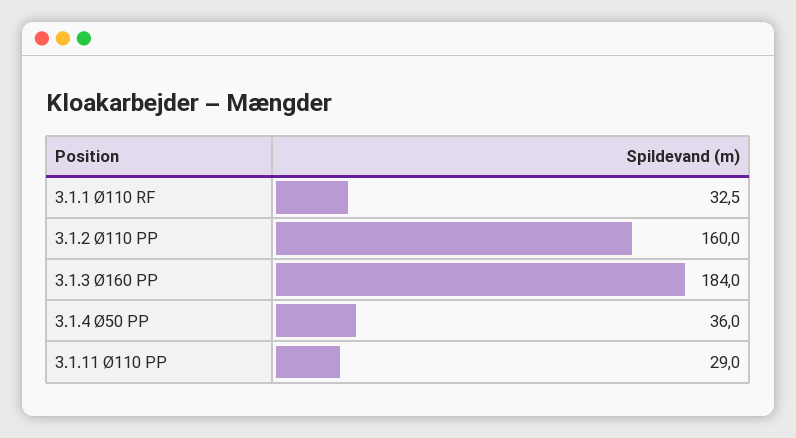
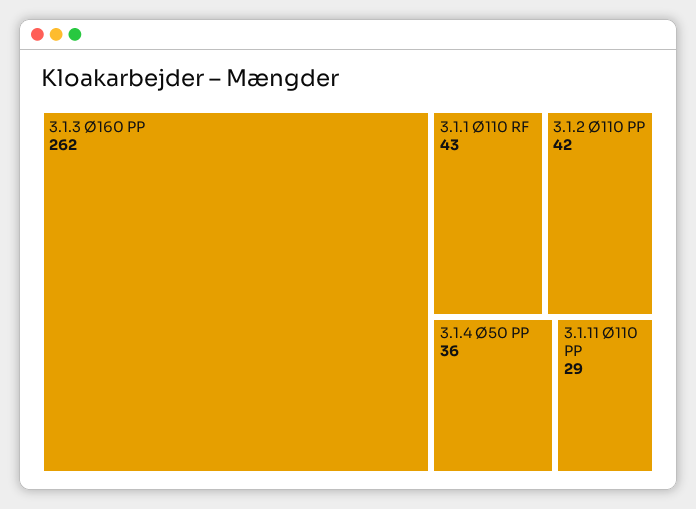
3.1.1 Ø110 RF: 32.5 -> 43
3.1.2 Ø110 PP: 160 -> 42
3.1.3 Ø160 PP: 184 -> 262

